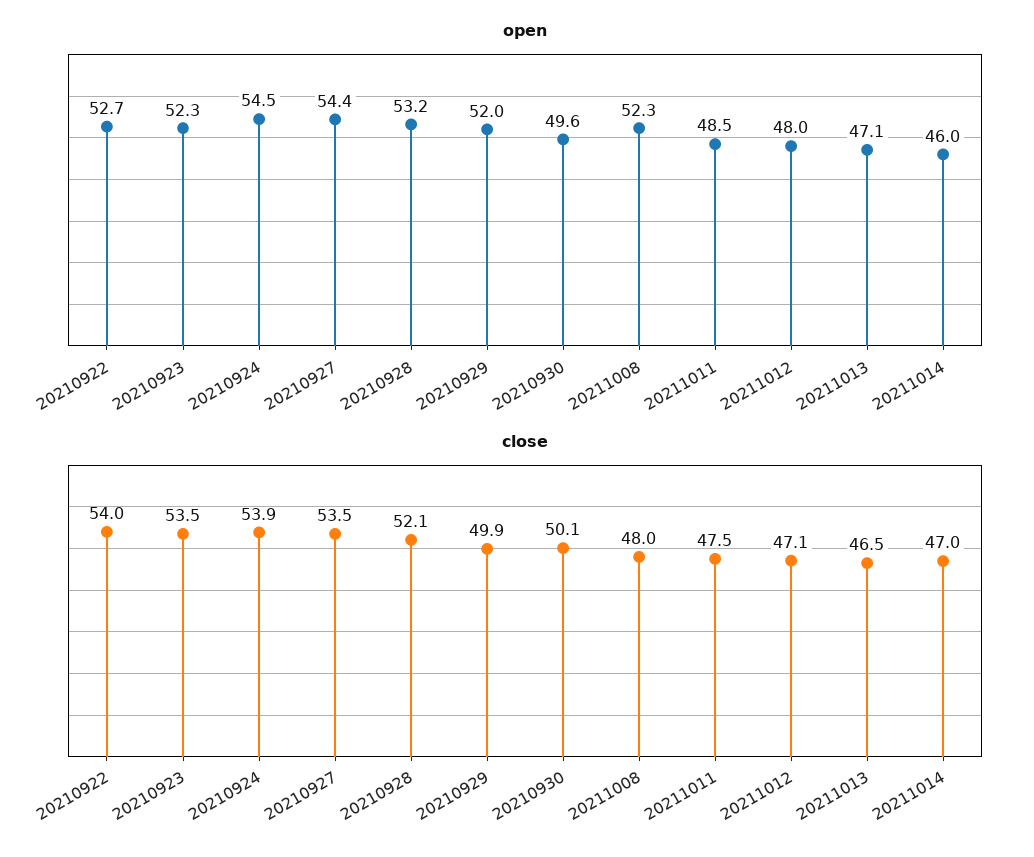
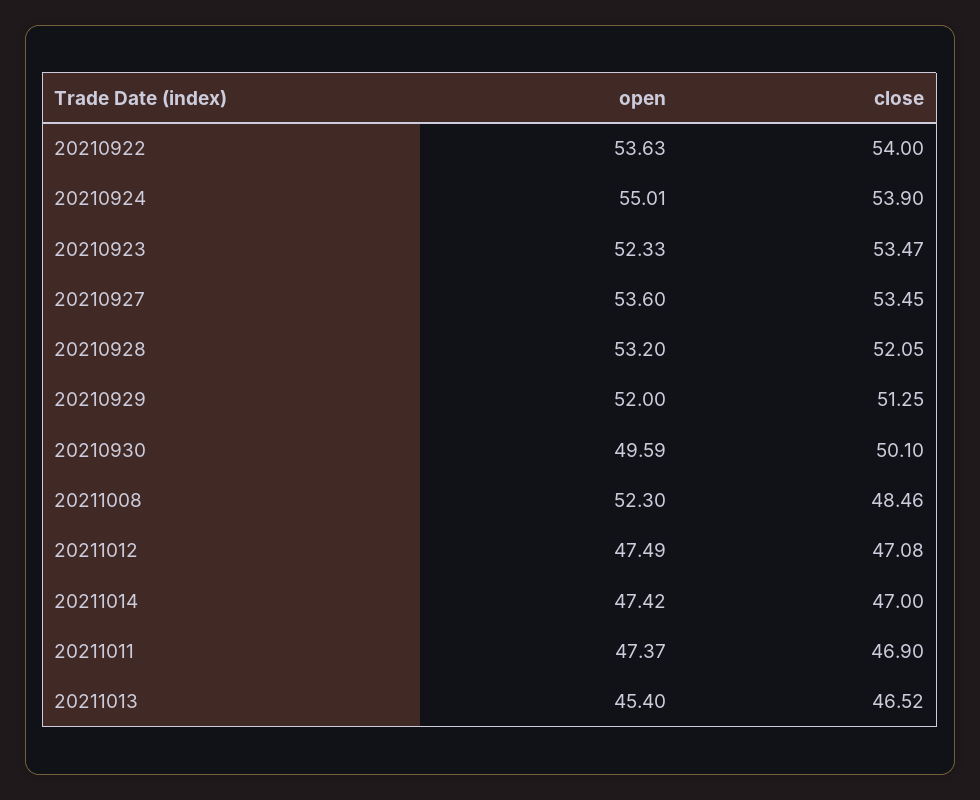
open, 20210922: 52.7 -> 53.63
open, 20210924: 54.5 -> 55.01
open, 20210927: 54.4 -> 53.6
open, 20211011: 48.5 -> 47.37
open, 20211012: 48 -> 47.49
open, 20211013: 47.1 -> 45.4
open, 20211014: 46 -> 47.42
close, 20210929: 49.9 -> 51.25
close, 20211008: 48 -> 48.46
close, 20211011: 47.5 -> 46.9

